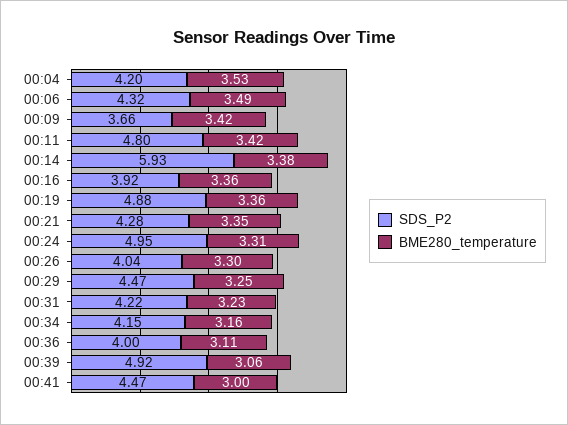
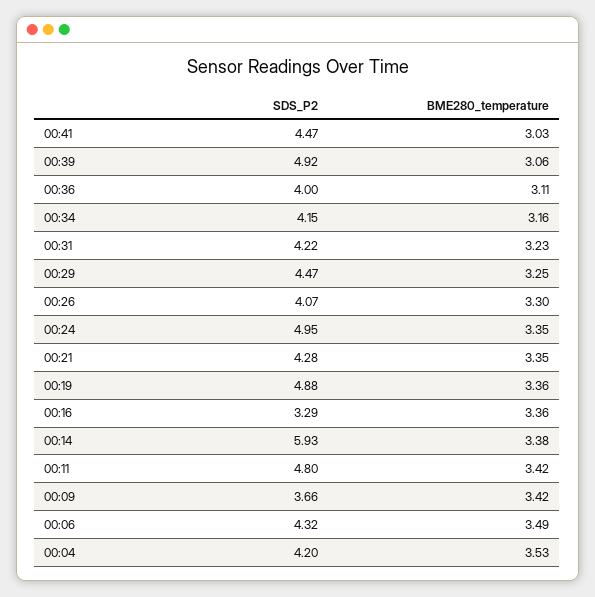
SDS_P2, 00:16: 3.92 -> 3.29
BME280_temperature, 00:24: 3.31 -> 3.35
SDS_P2, 00:26: 4.04 -> 4.07
BME280_temperature, 00:41: 3 -> 3.03

